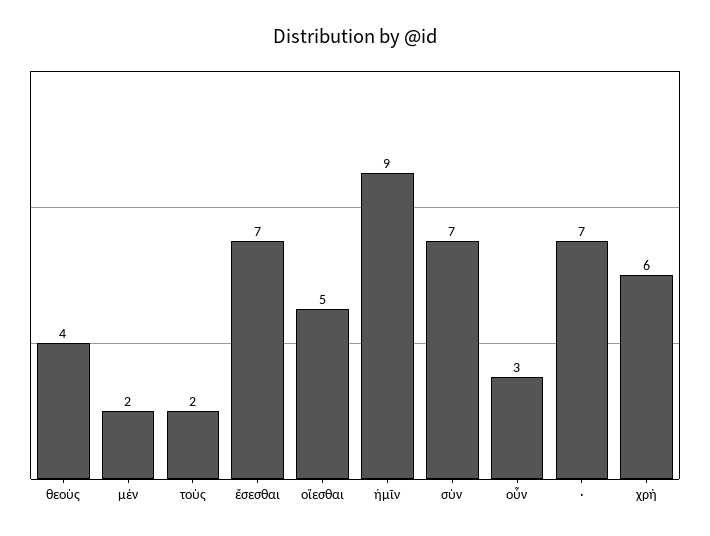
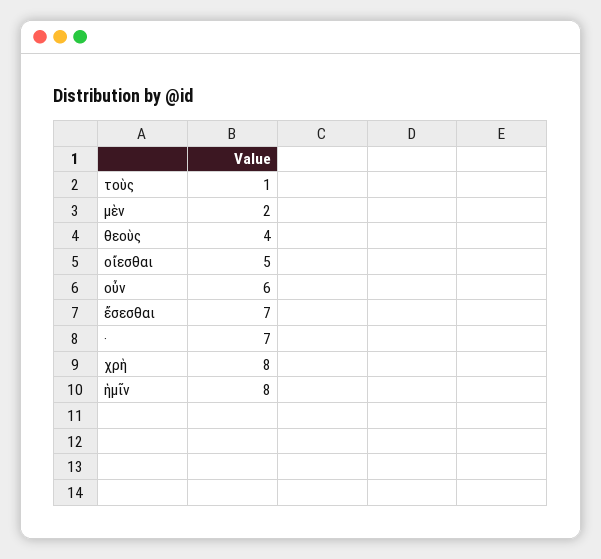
τοὺς: 2 -> 1
ἡμῖν: 9 -> 8
σὺν: 7 -> none
οὖν: 3 -> 6
χρὴ: 6 -> 8

